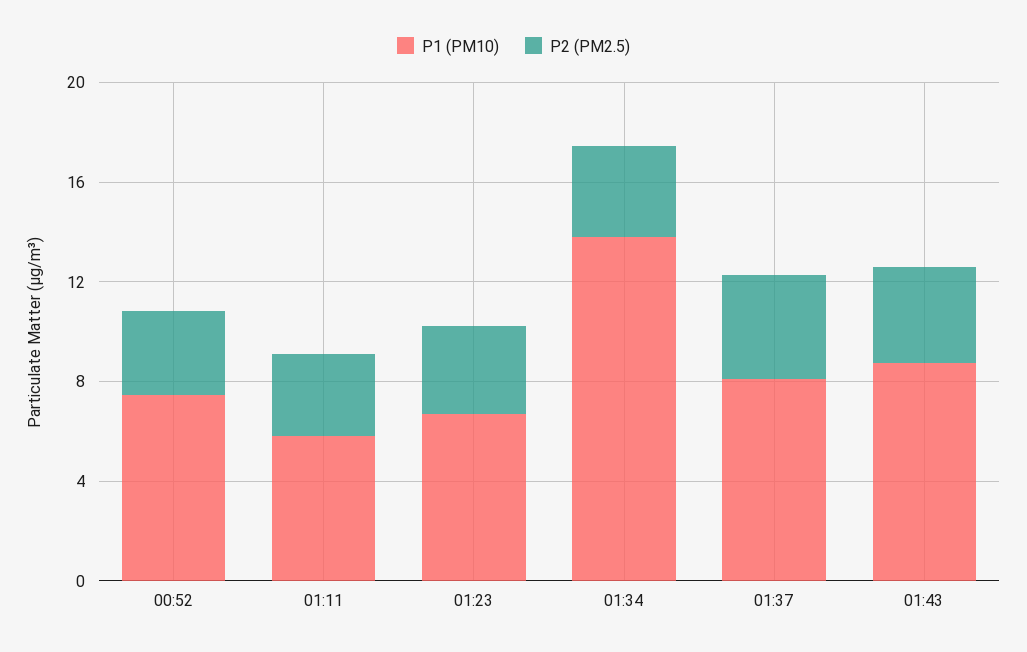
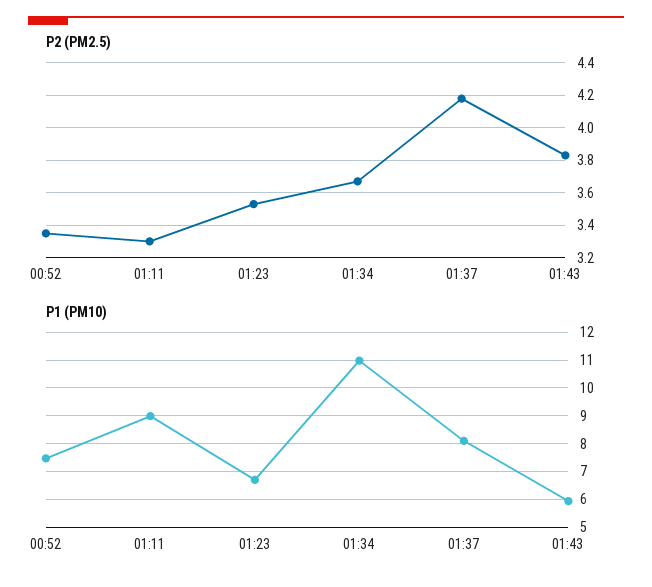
P1 (PM10), 01:11: 6 -> 9
P1 (PM10), 01:34: 14 -> 11
P1 (PM10), 01:43: 9 -> 6

